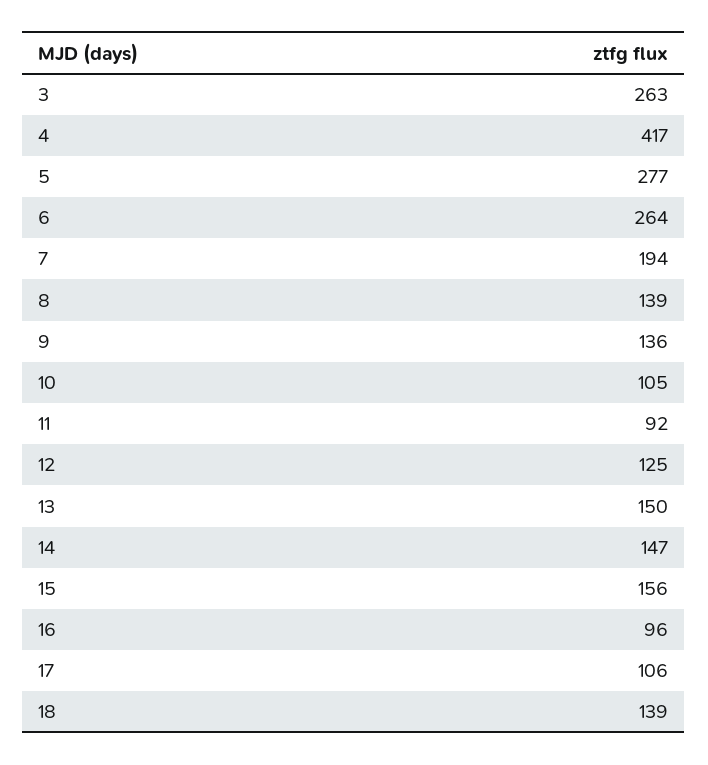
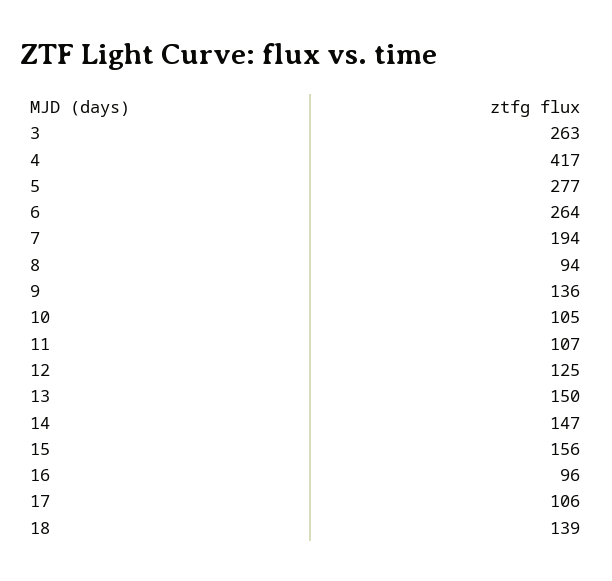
8: 139 -> 94
11: 92 -> 107

